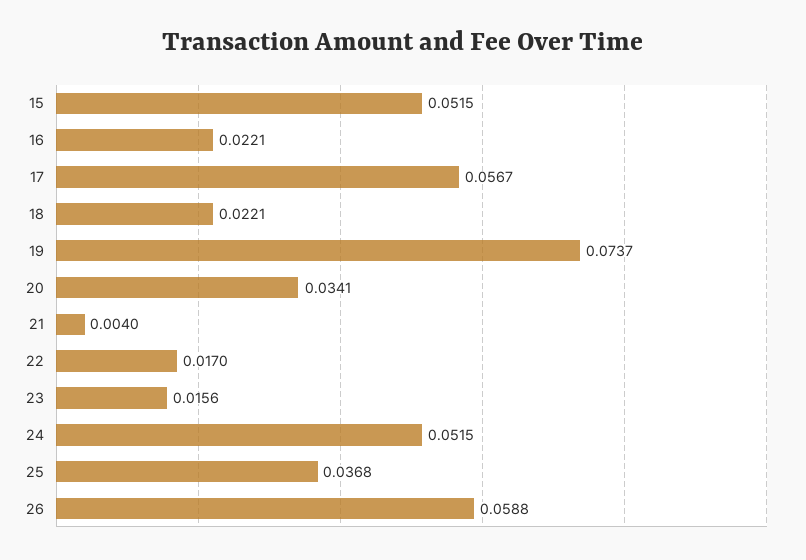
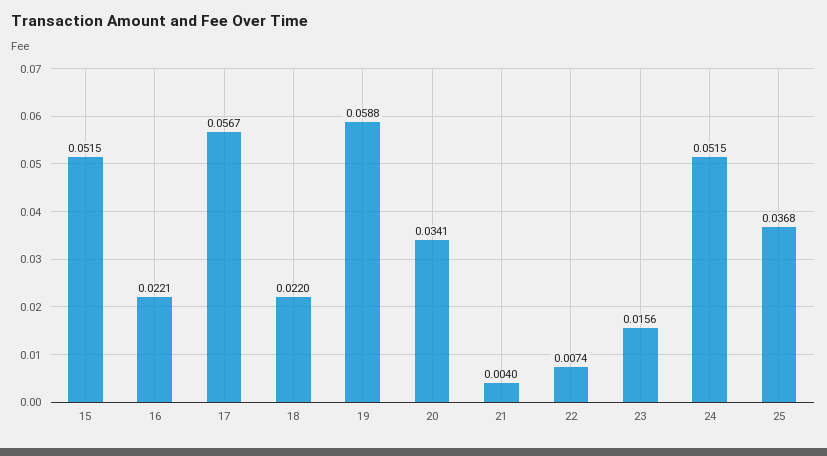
18: 0.0221 -> 0.022
19: 0.0737 -> 0.0588
22: 0.017 -> 0.0074
26: 0.0588 -> none

